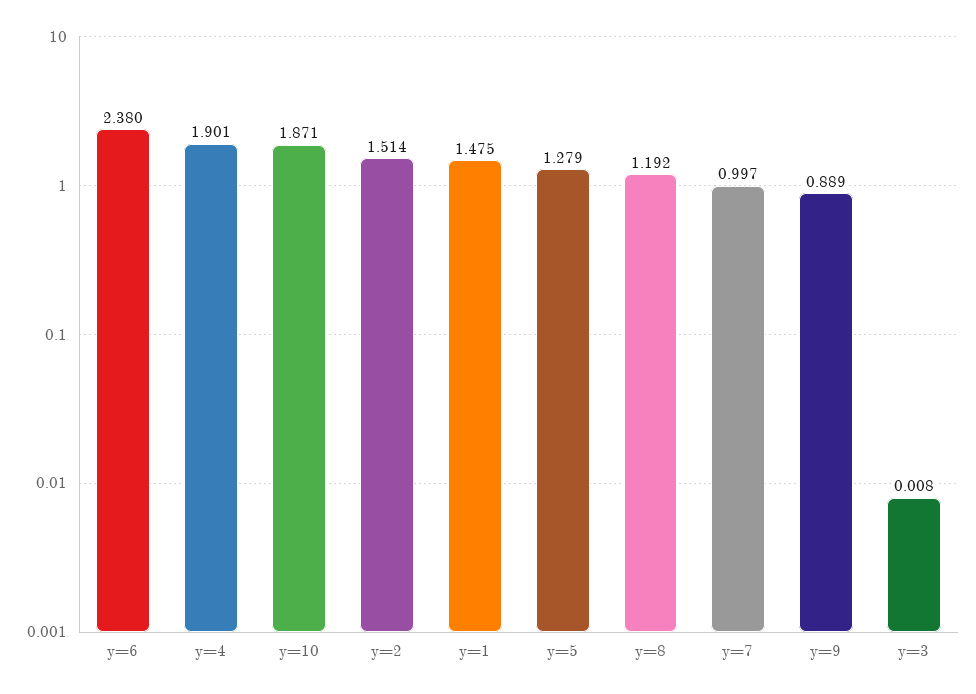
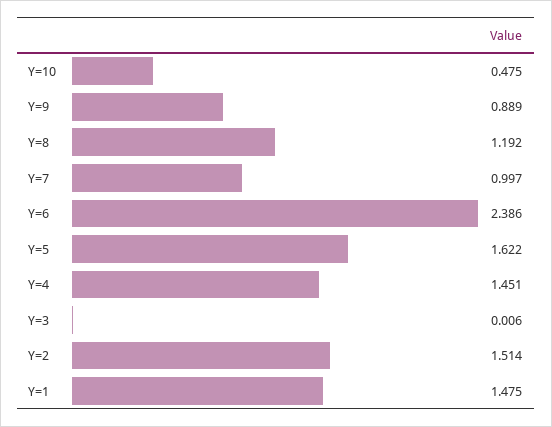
y=6: 2.38 -> 2.386
y=4: 1.901 -> 1.451
y=10: 1.871 -> 0.475
y=5: 1.279 -> 1.622
y=3: 0.008 -> 0.006

